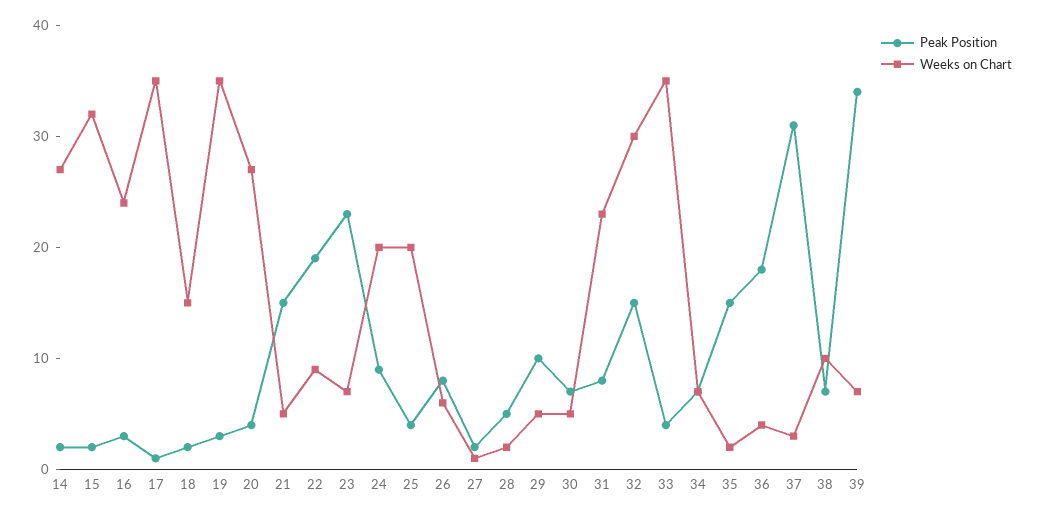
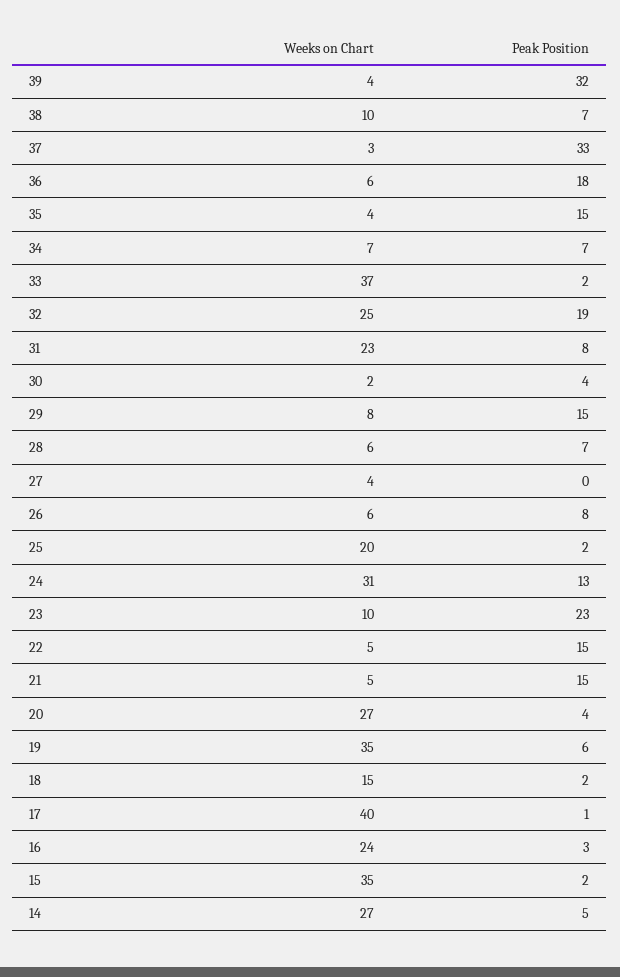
Peak Position, 14: 2 -> 5
Weeks on Chart, 15: 32 -> 35
Weeks on Chart, 17: 35 -> 40
Peak Position, 19: 3 -> 6
Peak Position, 22: 19 -> 15
Weeks on Chart, 22: 9 -> 5
Weeks on Chart, 23: 7 -> 10
Peak Position, 24: 9 -> 13
Weeks on Chart, 24: 20 -> 31
Peak Position, 25: 4 -> 2
Peak Position, 27: 2 -> 0
Weeks on Chart, 27: 1 -> 4
Peak Position, 28: 5 -> 7
Weeks on Chart, 28: 2 -> 6
Peak Position, 29: 10 -> 15
Weeks on Chart, 29: 5 -> 8
Peak Position, 30: 7 -> 4
Weeks on Chart, 30: 5 -> 2
Peak Position, 32: 15 -> 19
Weeks on Chart, 32: 30 -> 25
Peak Position, 33: 4 -> 2
Weeks on Chart, 33: 35 -> 37
Weeks on Chart, 35: 2 -> 4
Weeks on Chart, 36: 4 -> 6
Peak Position, 37: 31 -> 33
Peak Position, 39: 34 -> 32
Weeks on Chart, 39: 7 -> 4

